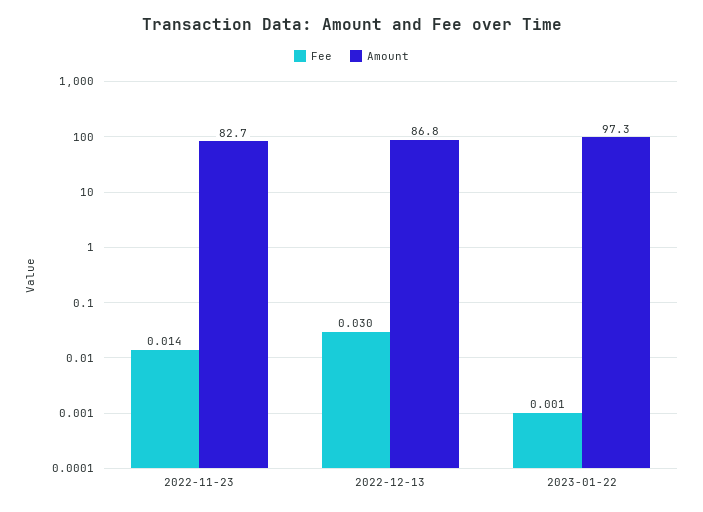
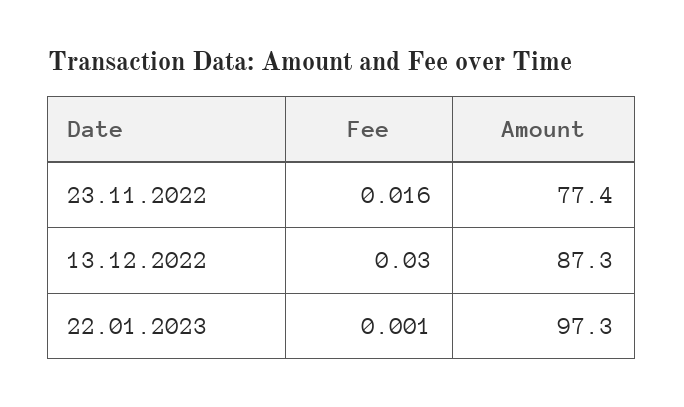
Fee, 2022-11-23: 0.014 -> 0.016
Amount, 2022-11-23: 82.7 -> 77.4
Amount, 2022-12-13: 86.8 -> 87.3

